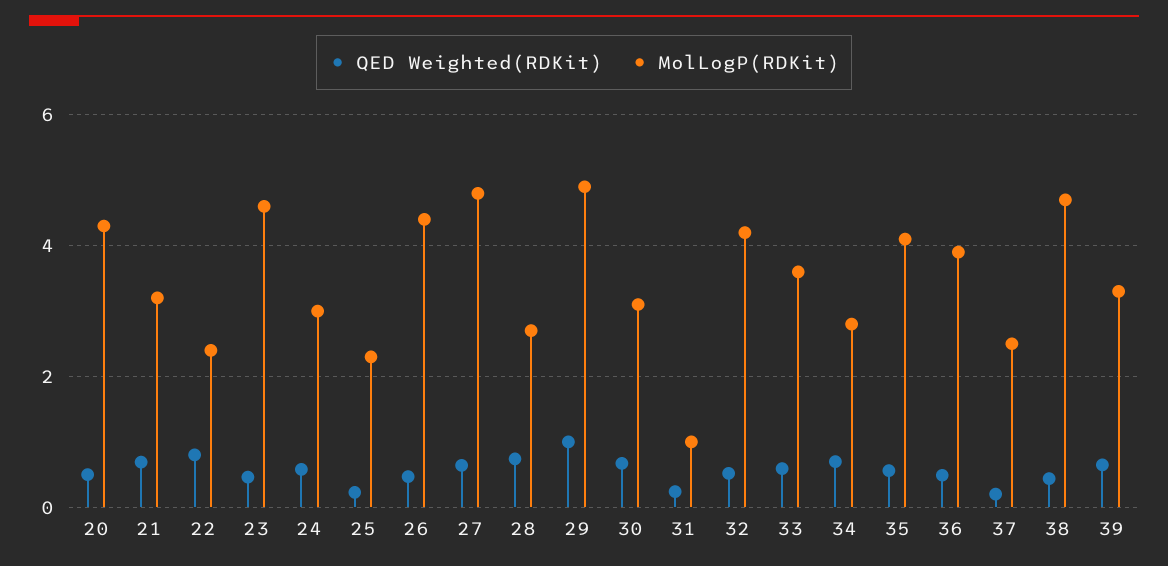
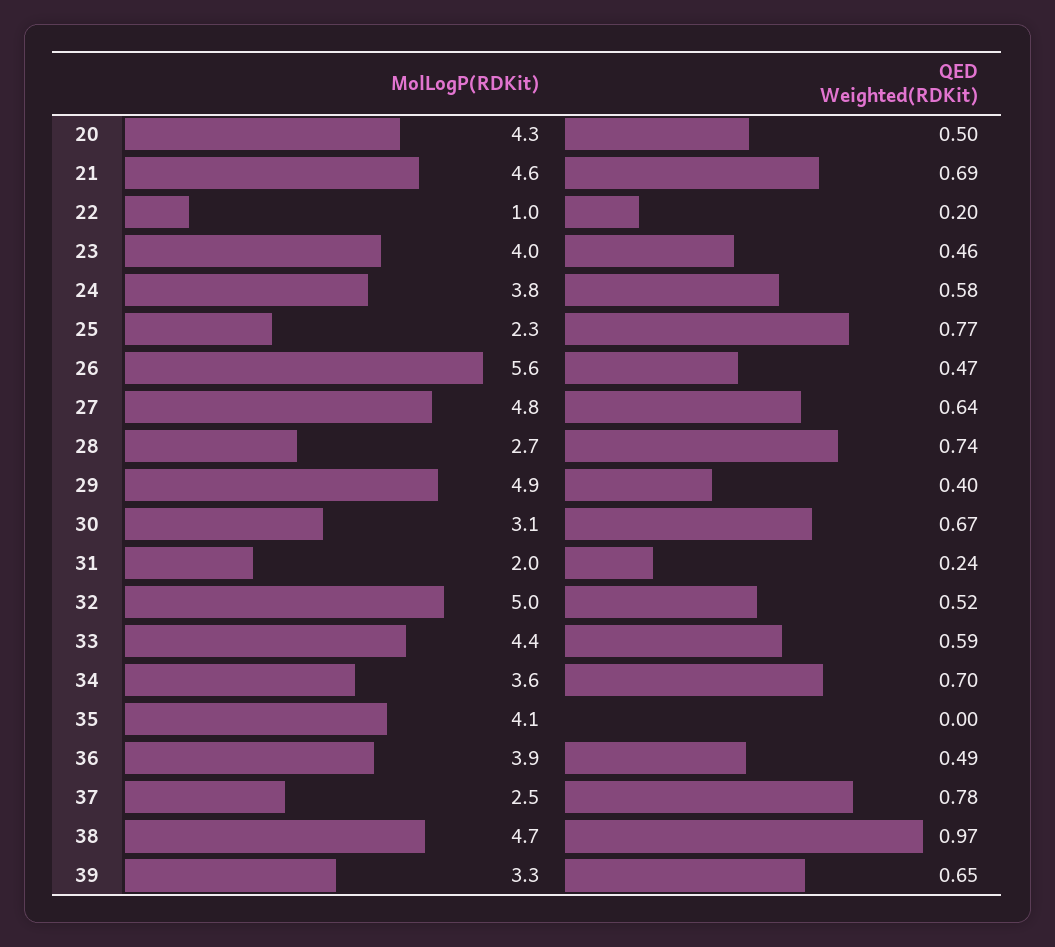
MolLogP(RDKit), 21: 3.2 -> 4.6
QED Weighted(RDKit), 22: 0.8 -> 0.2
MolLogP(RDKit), 22: 2.4 -> 1
MolLogP(RDKit), 23: 4.6 -> 4
MolLogP(RDKit), 24: 3 -> 3.8
QED Weighted(RDKit), 25: 0.2 -> 0.77
MolLogP(RDKit), 26: 4.4 -> 5.6
QED Weighted(RDKit), 29: 1 -> 0.4
MolLogP(RDKit), 31: 1 -> 2
MolLogP(RDKit), 32: 4.2 -> 5
MolLogP(RDKit), 33: 3.6 -> 4.4
MolLogP(RDKit), 34: 2.8 -> 3.6
QED Weighted(RDKit), 35: 0.6 -> 0
QED Weighted(RDKit), 37: 0.2 -> 0.78
QED Weighted(RDKit), 38: 0.4 -> 0.97

